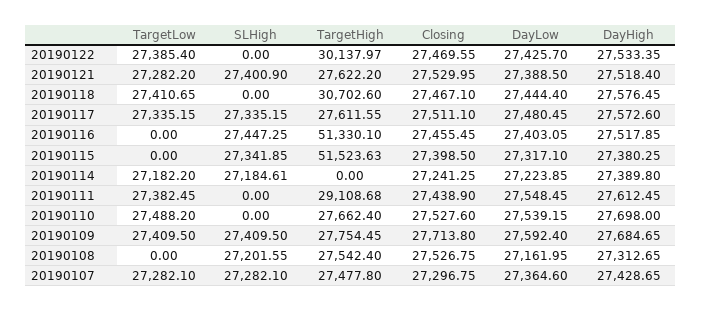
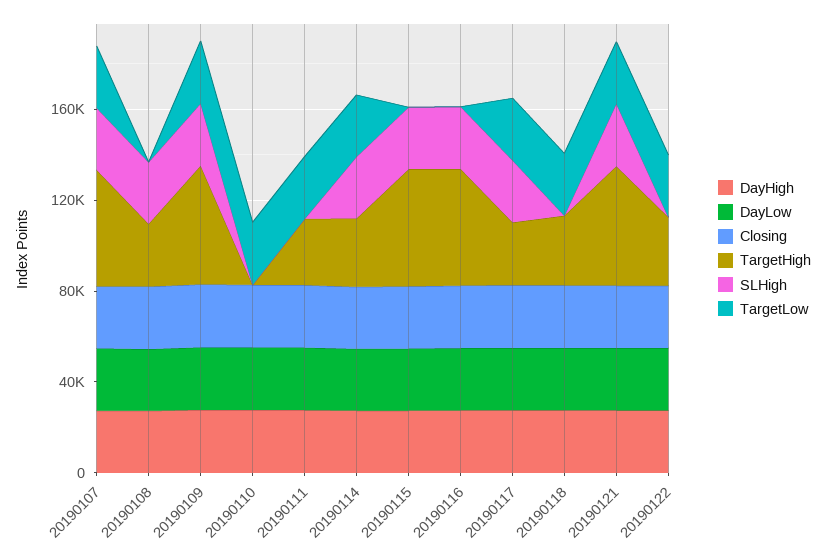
TargetHigh, 20190121: 27622.2 -> 50000
TargetHigh, 20190114: 0 -> 30000
TargetHigh, 20190110: 27662.4 -> 0
TargetHigh, 20190109: 27754.45 -> 50000
TargetHigh, 20190107: 27477.8 -> 50000

